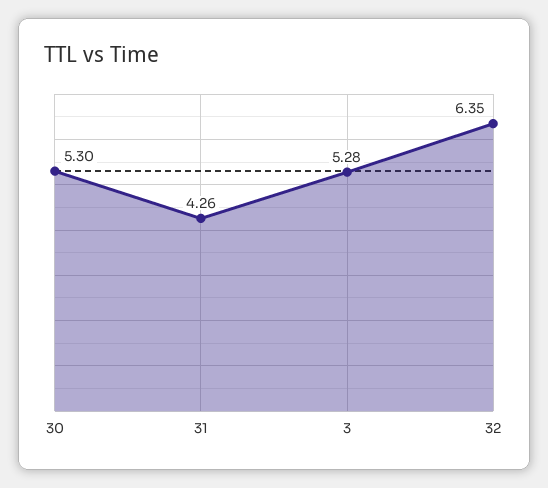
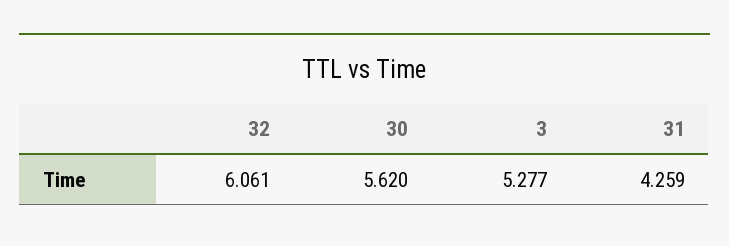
30: 5.3 -> 5.62
32: 6.35 -> 6.061

